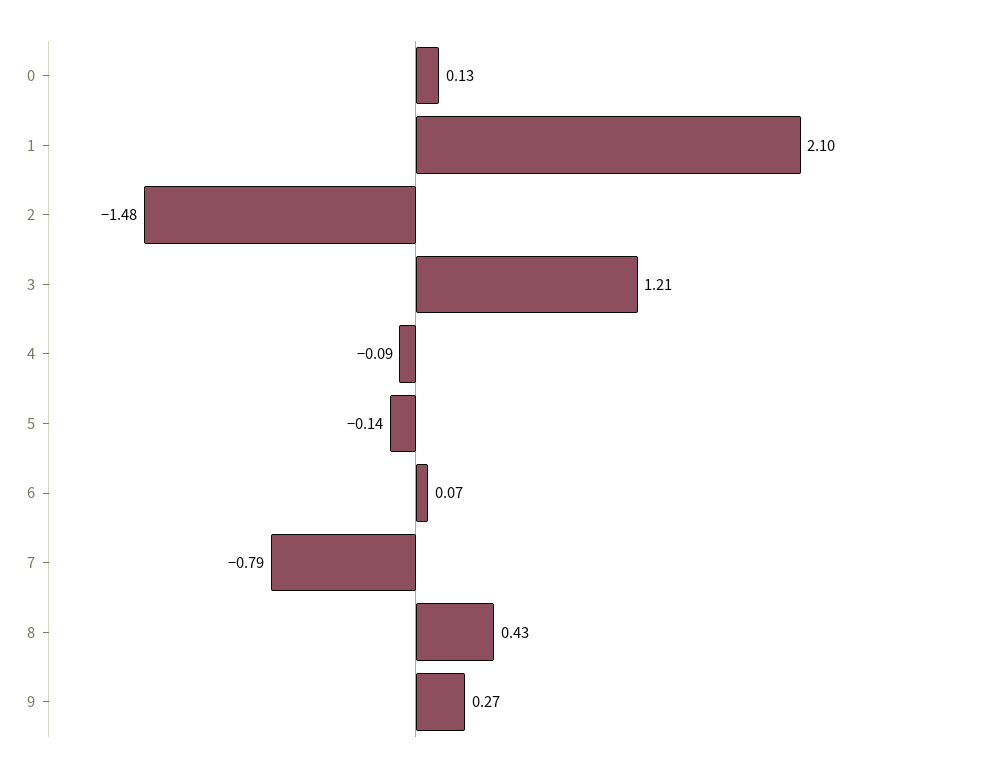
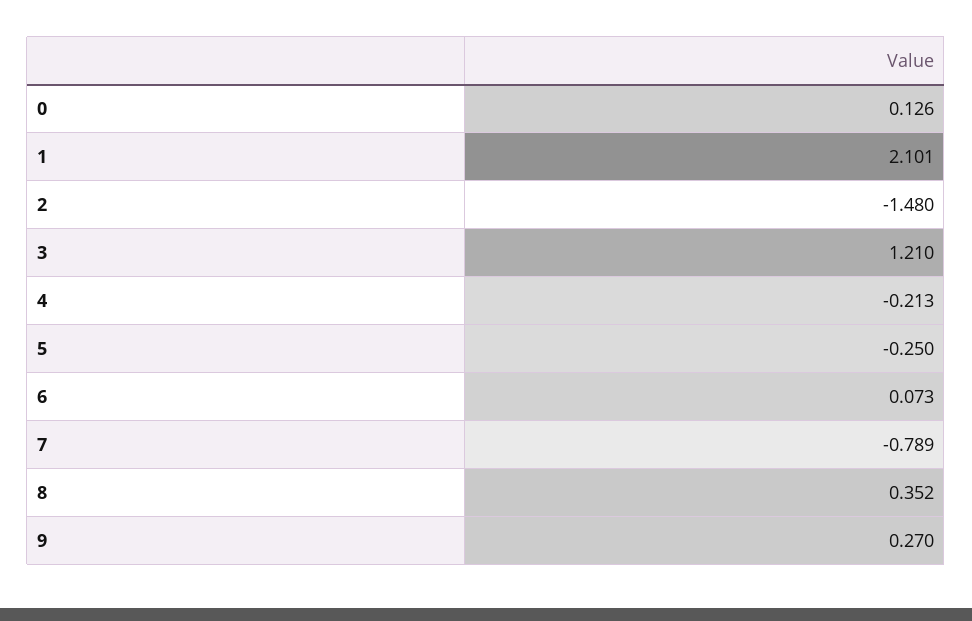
4: -0.09 -> -0.213
5: -0.14 -> -0.25
8: 0.43 -> 0.352

